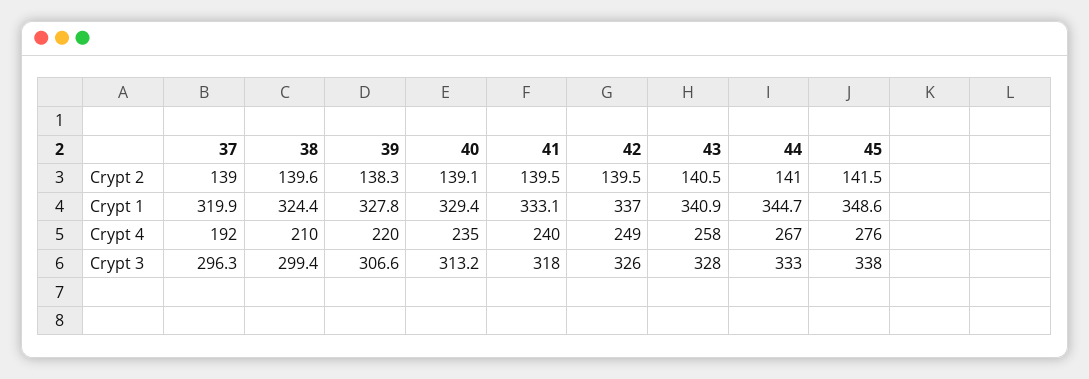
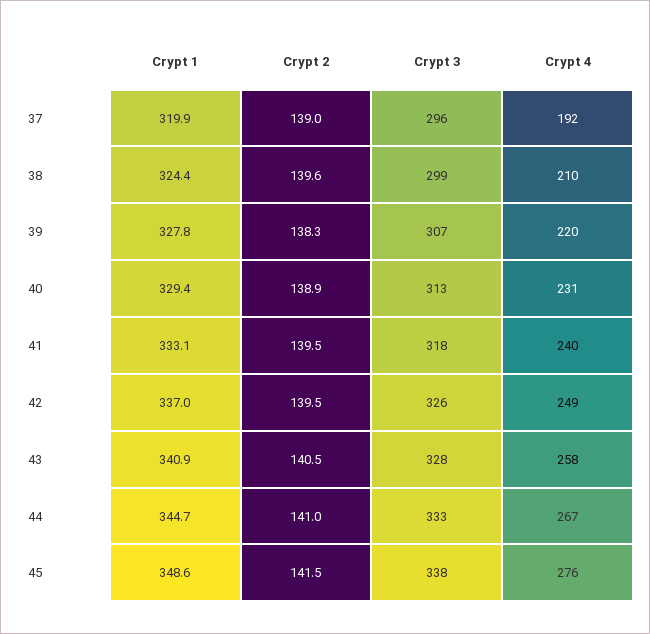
40, Crypt 2: 139.1 -> 138.9
40, Crypt 4: 235 -> 231

